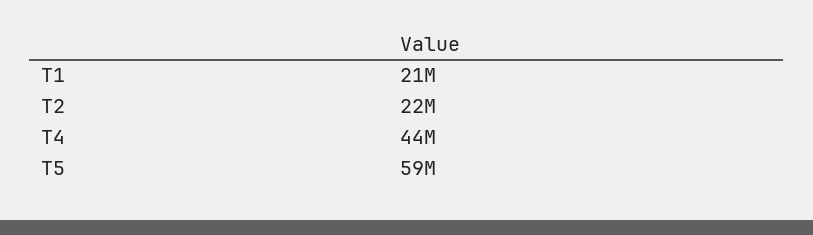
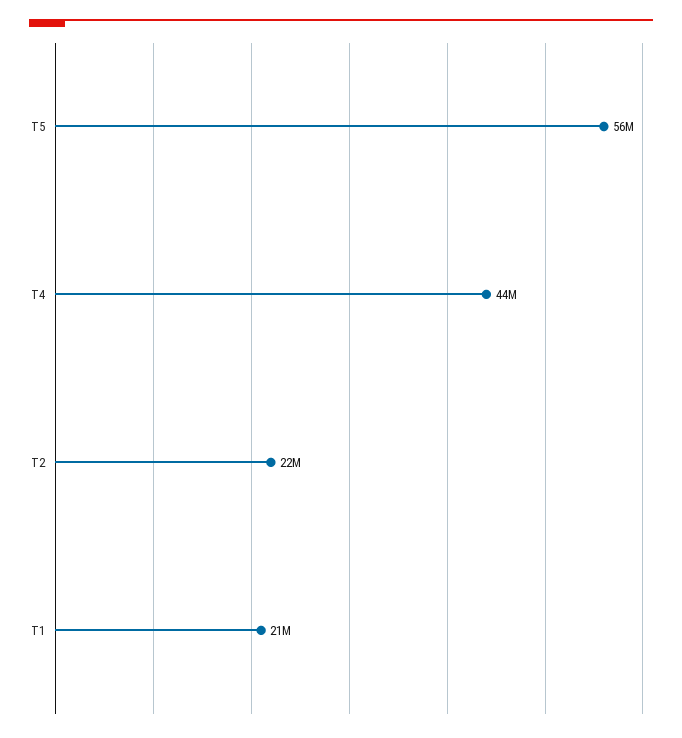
T5: 59000000 -> 56000000

